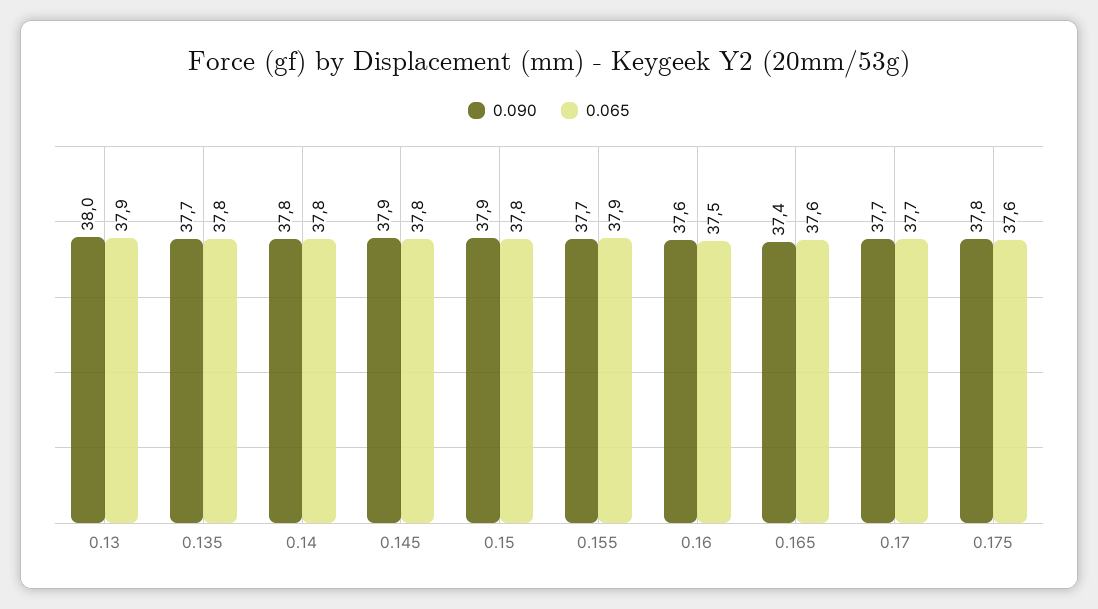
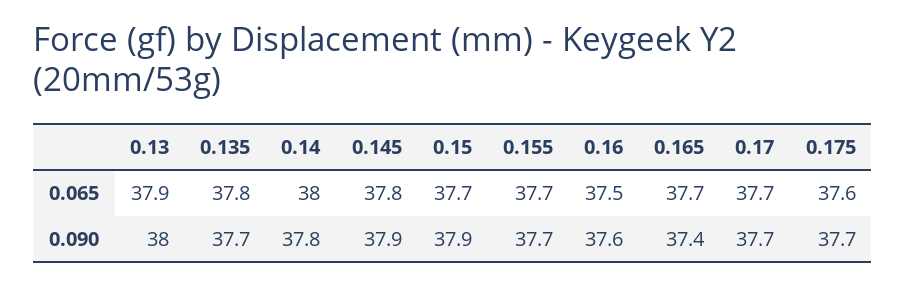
0.065, 0.14: 37.8 -> 38
0.065, 0.15: 37.8 -> 37.7
0.065, 0.155: 37.9 -> 37.7
0.065, 0.165: 37.6 -> 37.7
0.090, 0.175: 37.8 -> 37.7

